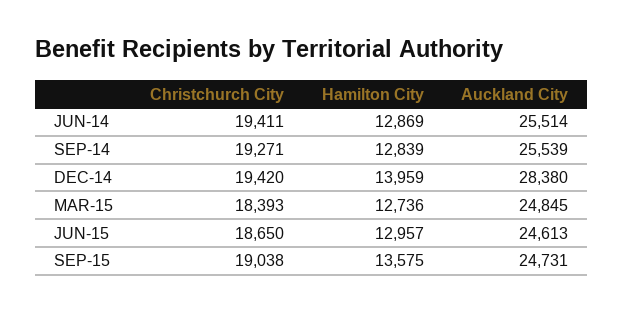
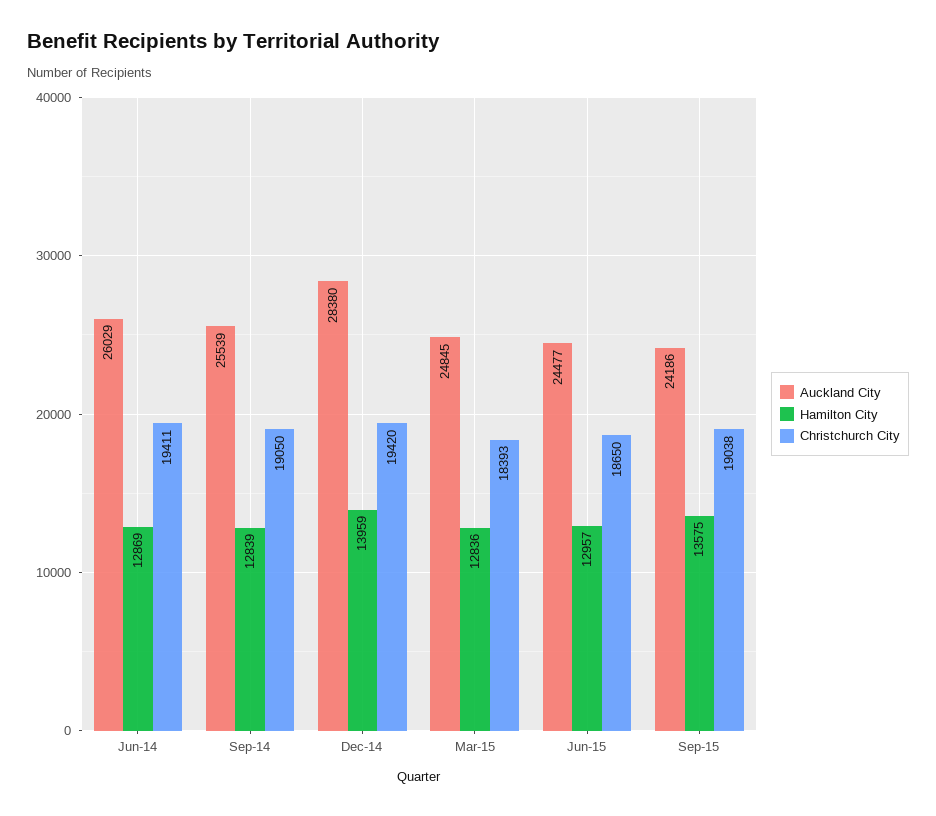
Auckland City, JUN-14: 25514 -> 26029
Christchurch City, SEP-14: 19271 -> 19050
Hamilton City, MAR-15: 12736 -> 12836
Auckland City, JUN-15: 24613 -> 24477
Auckland City, SEP-15: 24731 -> 24186

